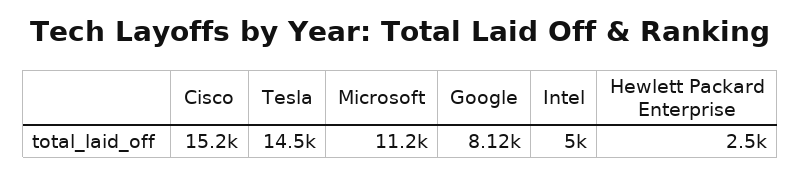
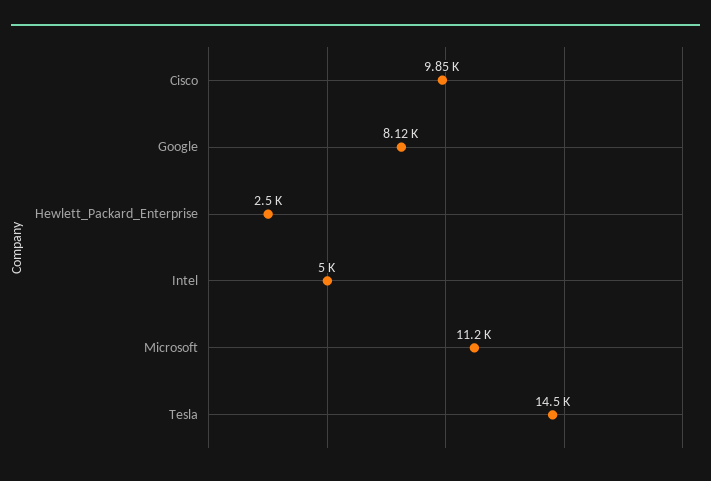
Cisco: 15200 -> 9850

